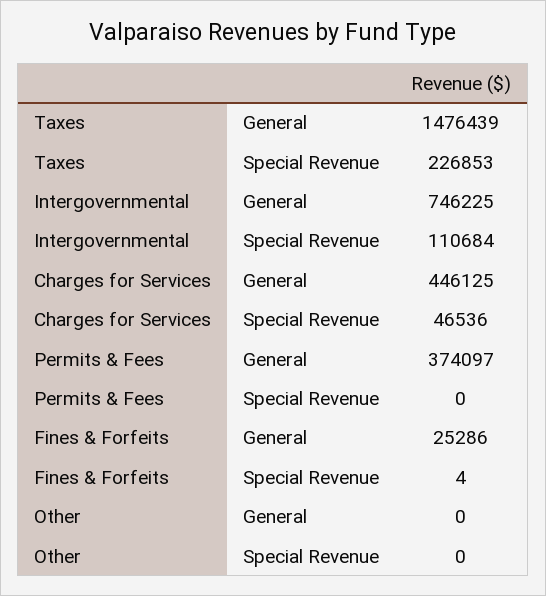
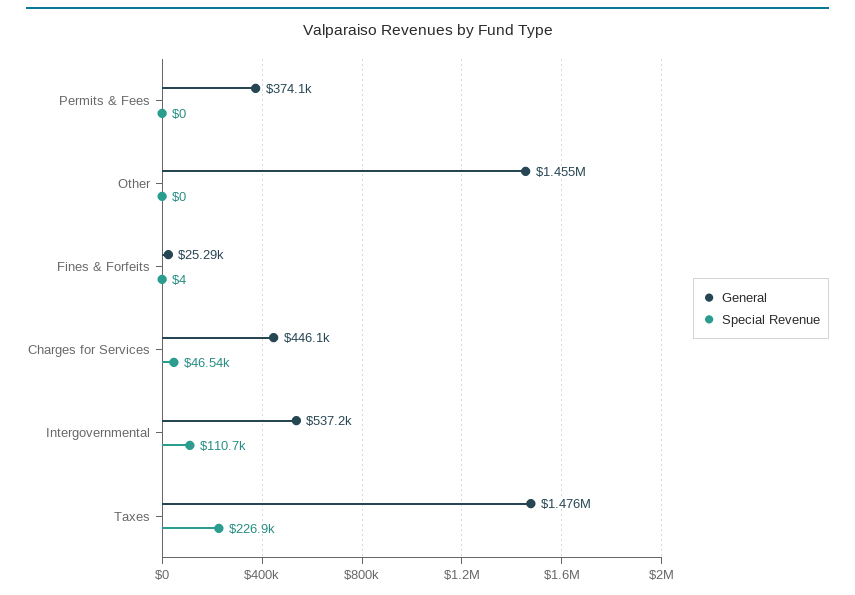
General, Intergovernmental: 746225 -> 537200
General, Other: 0 -> 1455000

